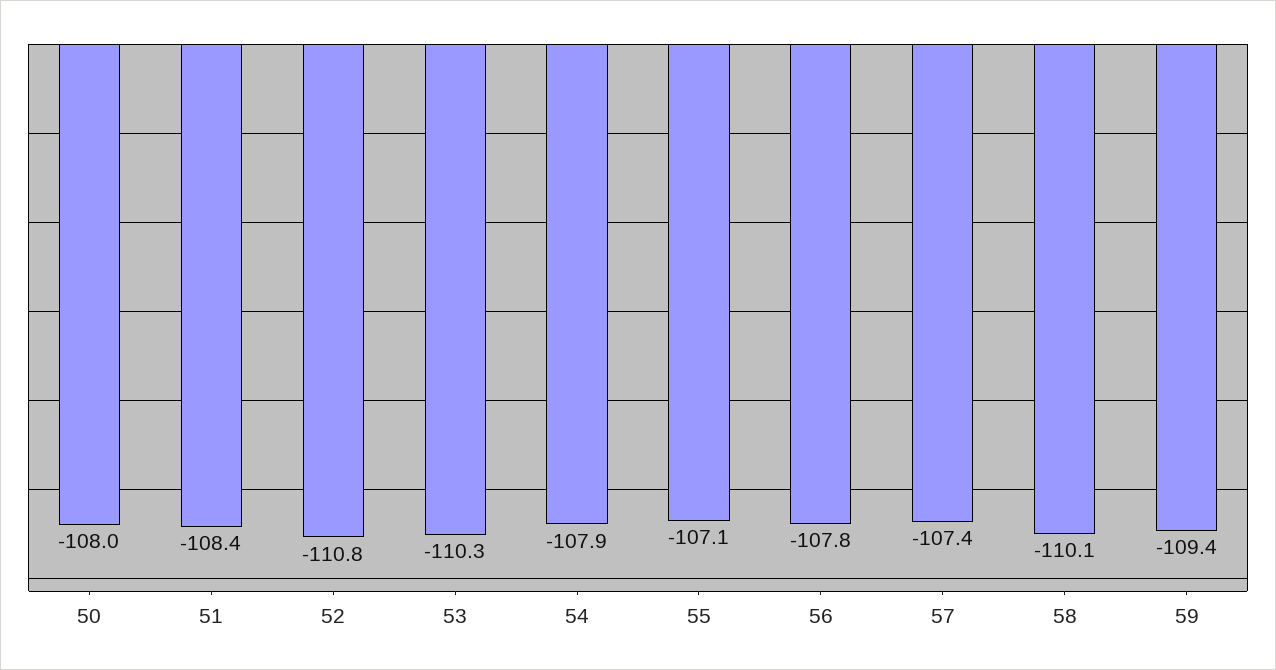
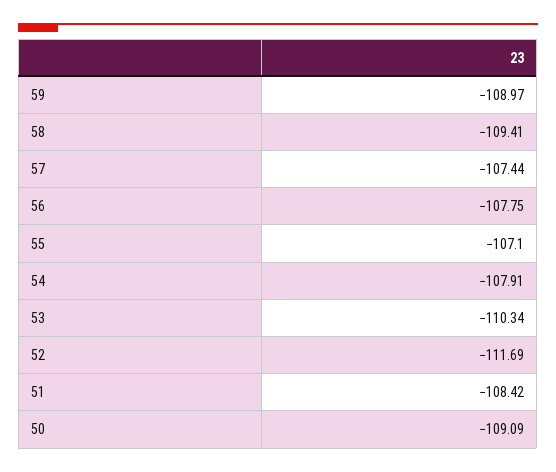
50: -108 -> -109.09
52: -110.8 -> -111.69
58: -110.1 -> -109.41
59: -109.4 -> -108.97

